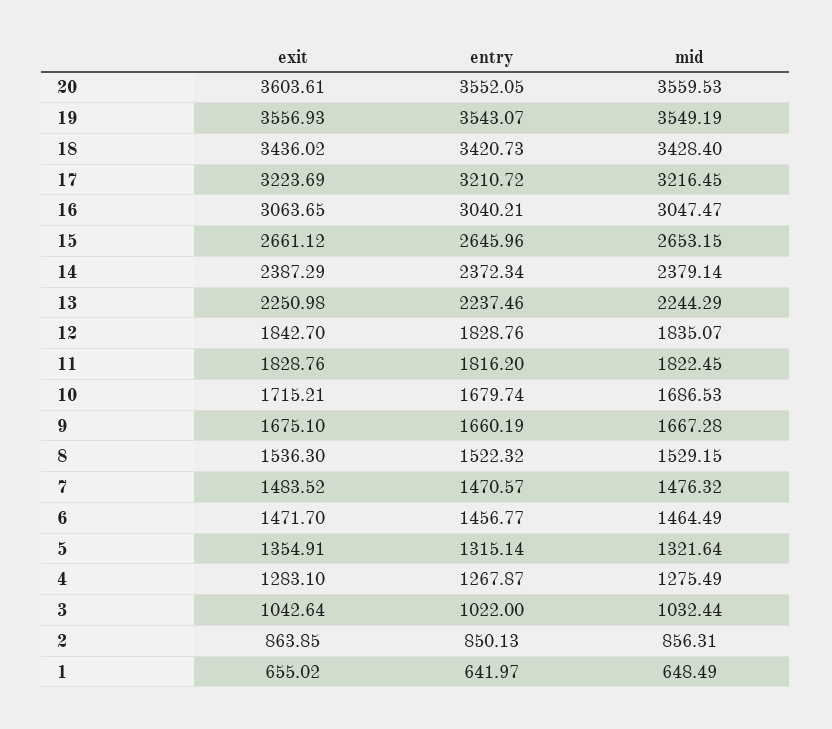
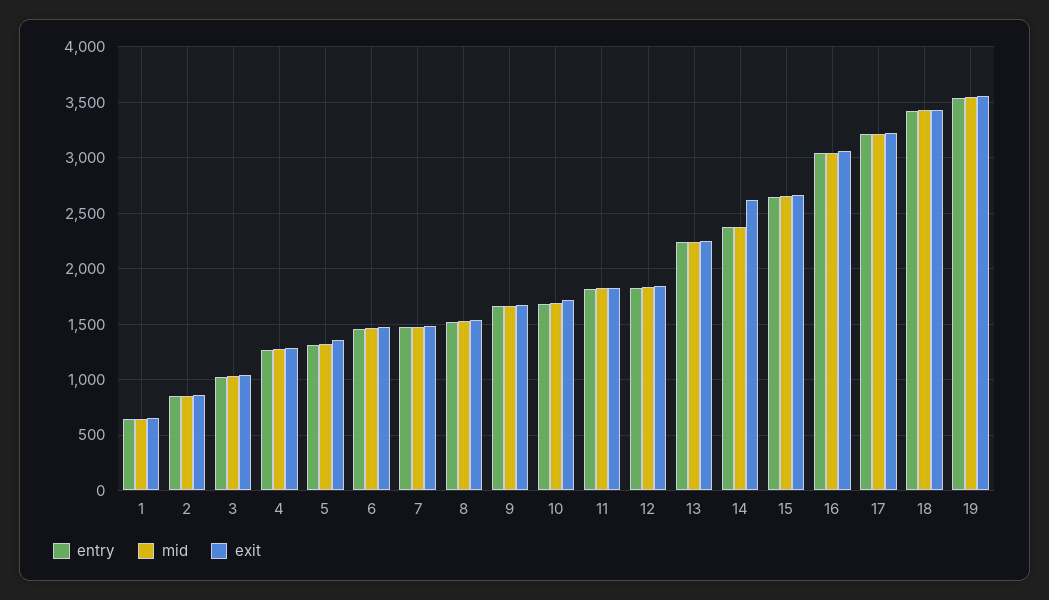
exit, 20: 3603.61 -> none
entry, 20: 3552.05 -> none
mid, 20: 3559.53 -> none
exit, 14: 2387.29 -> 2600

